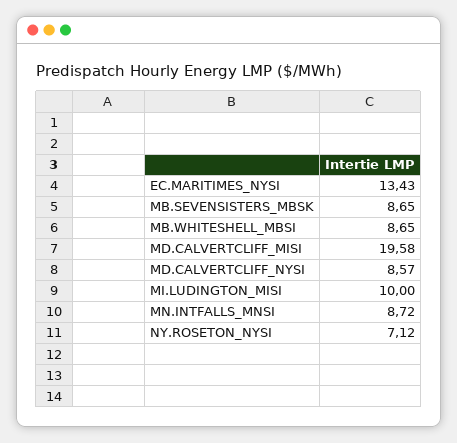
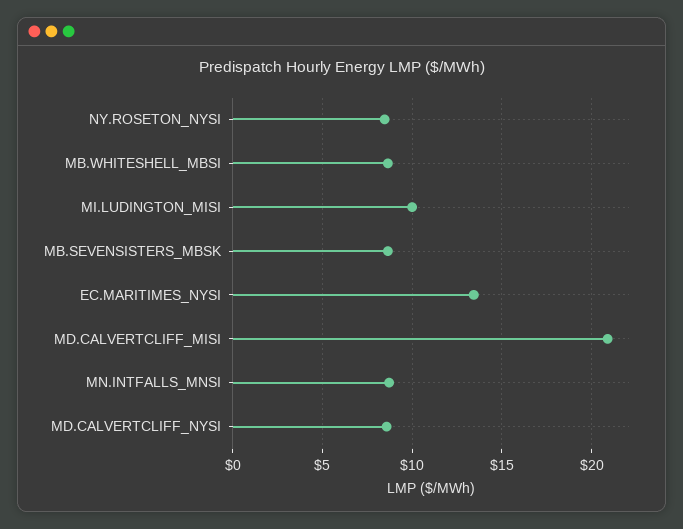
MD.CALVERTCLIFF_MISI: 19.58 -> 21
NY.ROSETON_NYSI: 7.12 -> 8.5

